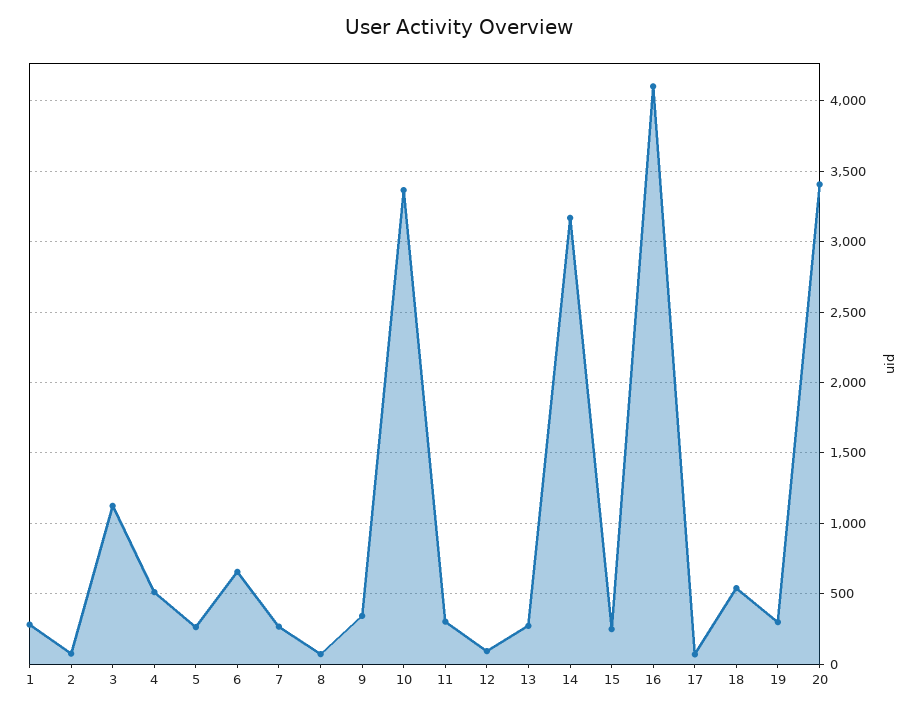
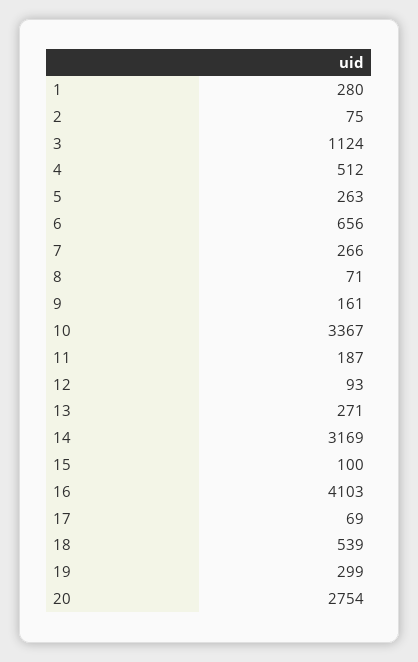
9: 350 -> 161
11: 300 -> 187
15: 250 -> 100
20: 3400 -> 2754

